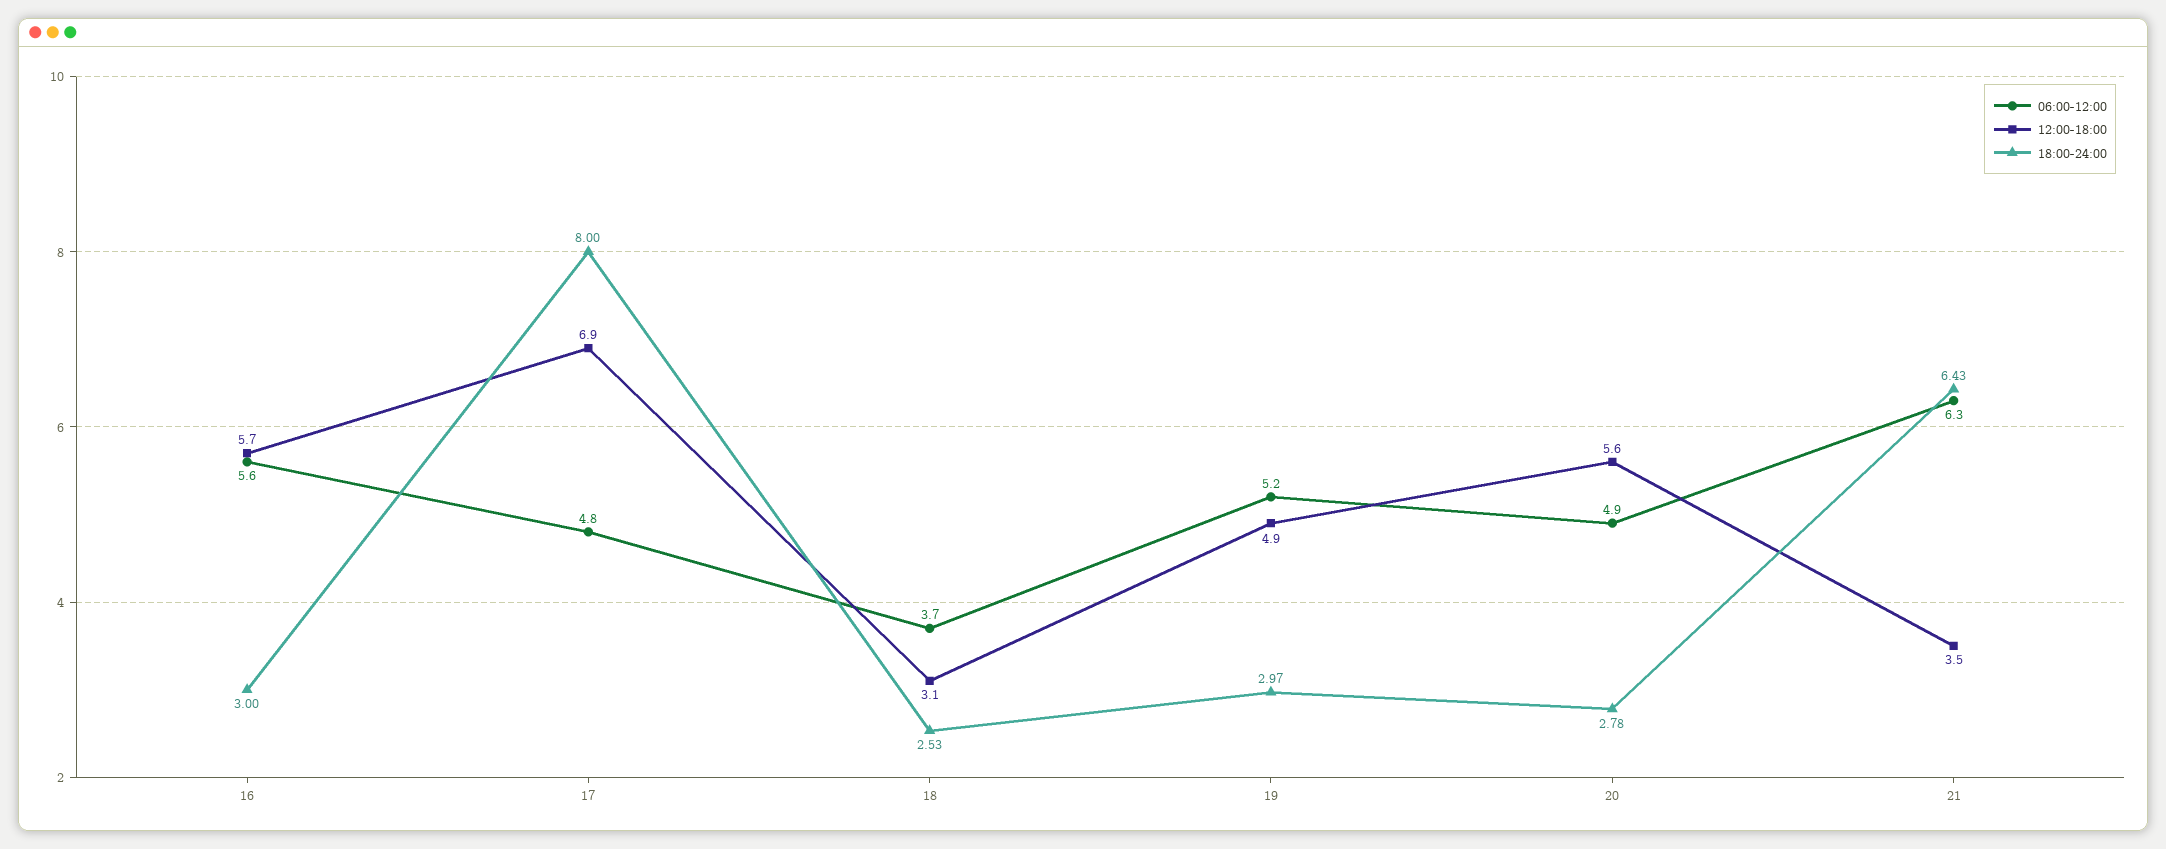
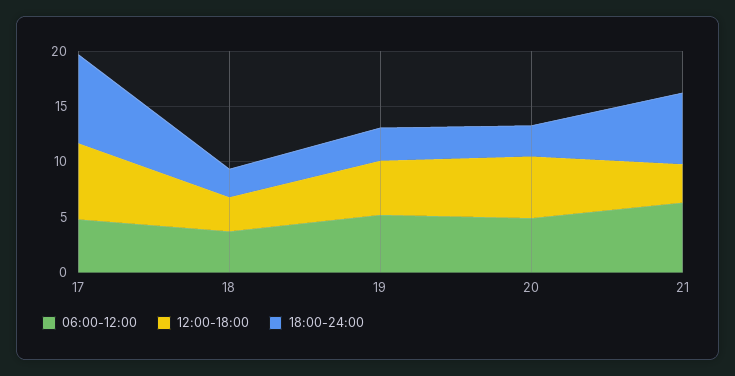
06:00-12:00, 16: 5.6 -> none
12:00-18:00, 16: 5.7 -> none
18:00-24:00, 16: 3 -> none

